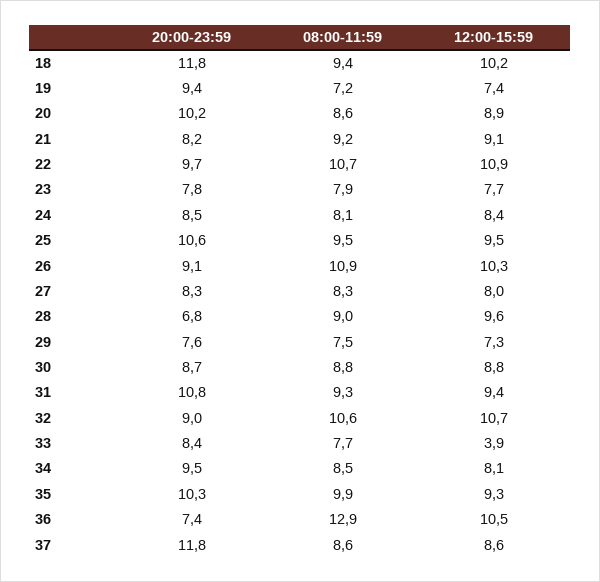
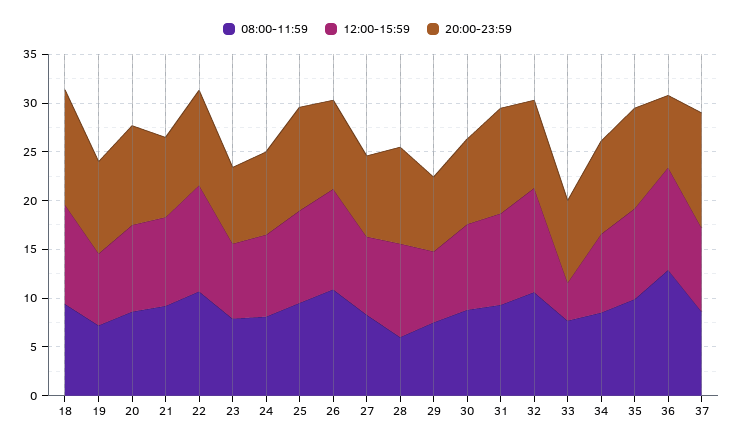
20:00-23:59, 28: 6.8 -> 10
08:00-11:59, 28: 9 -> 6

